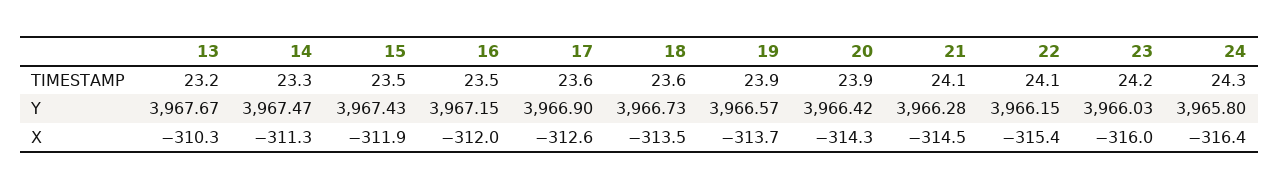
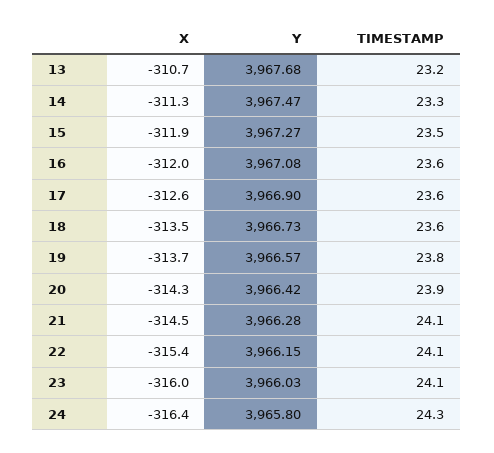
16, TIMESTAMP: 23.5 -> 23.6
19, TIMESTAMP: 23.9 -> 23.8
23, TIMESTAMP: 24.2 -> 24.1
13, Y: 3967.67 -> 3967.68
15, Y: 3967.43 -> 3967.27
16, Y: 3967.15 -> 3967.08
13, X: -310.3 -> -310.7

